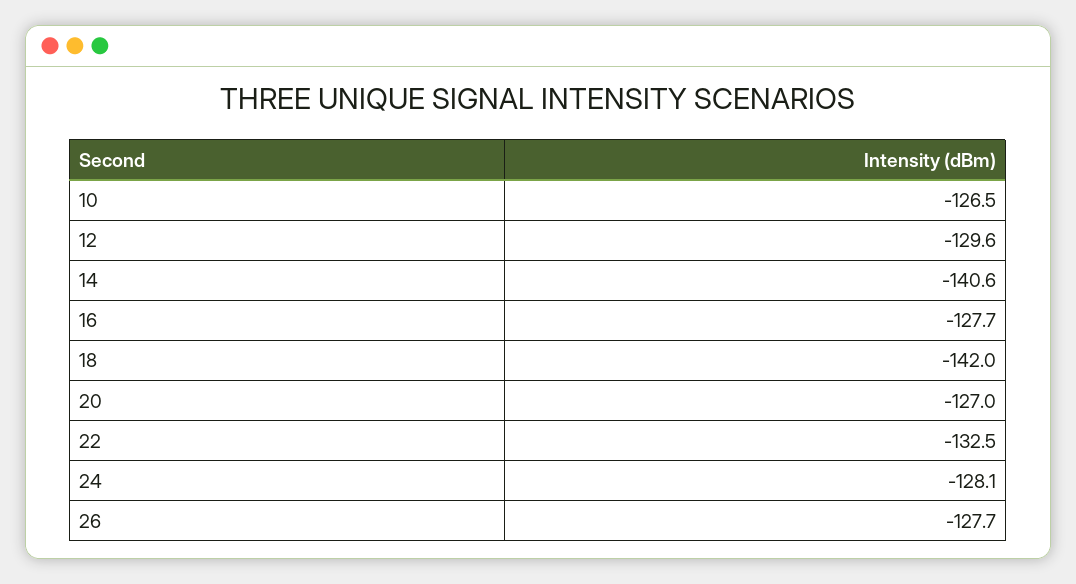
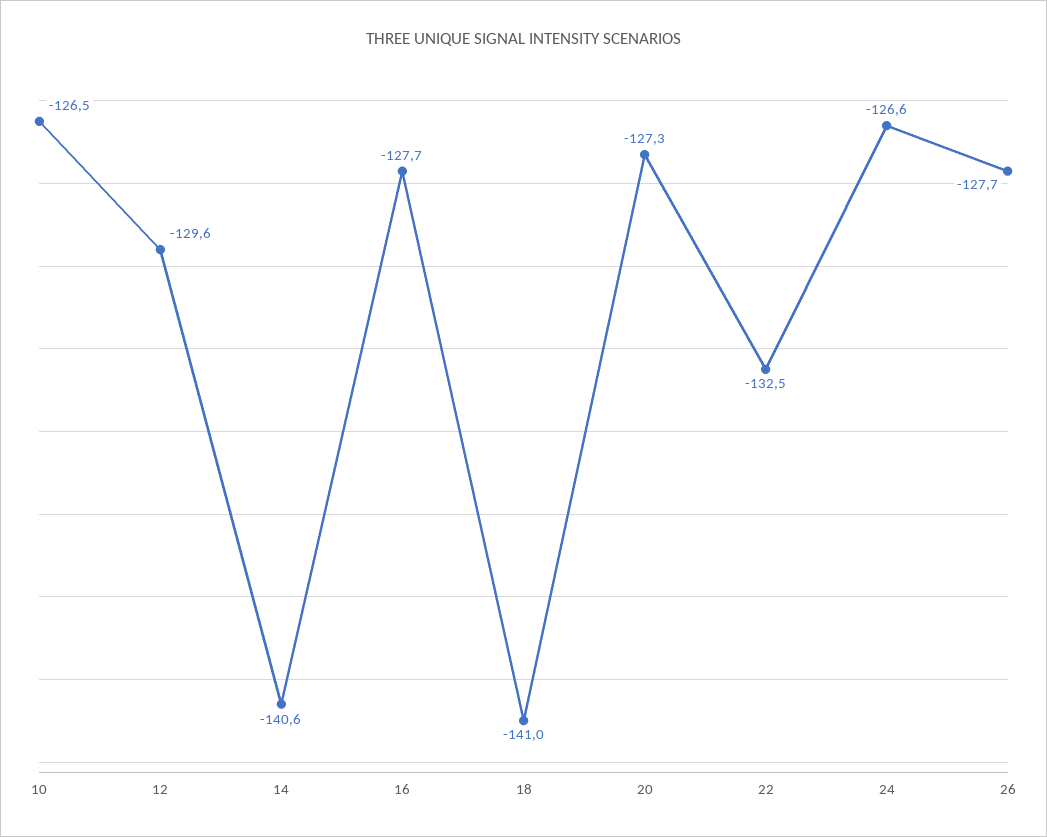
18: -142 -> -141
20: -127 -> -127.3
24: -128.1 -> -126.6

